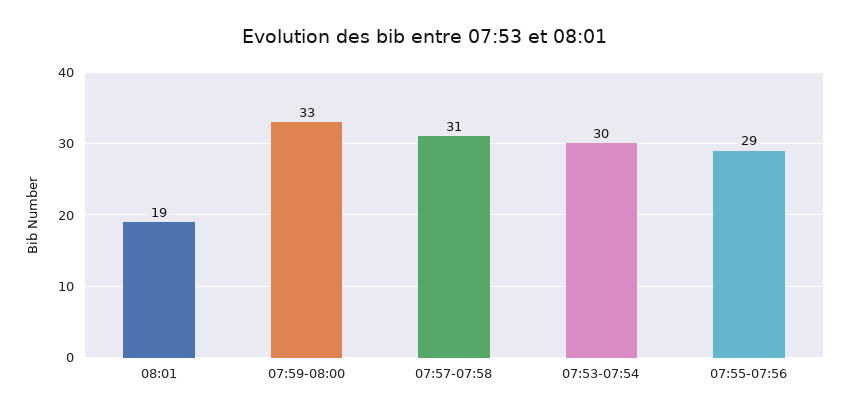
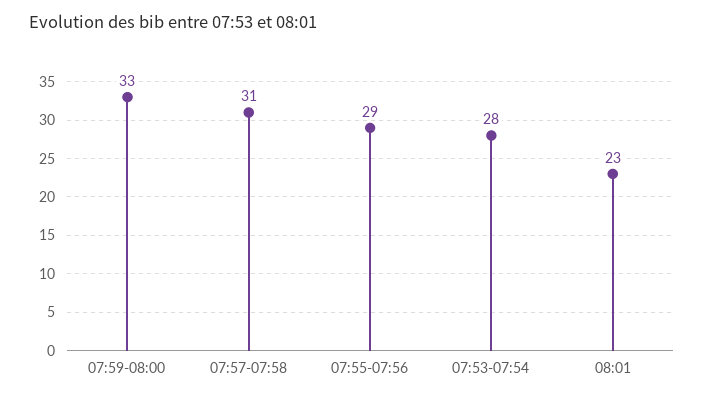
08:01: 19 -> 23
07:53-07:54: 30 -> 28

